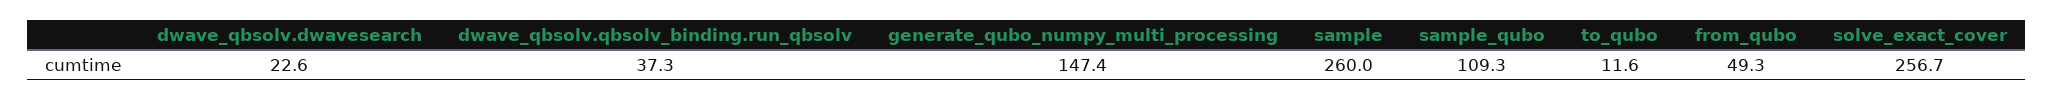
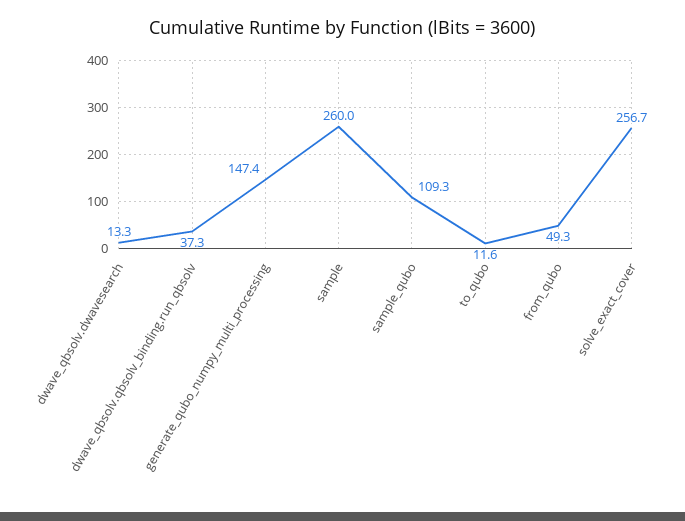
dwave_qbsolv.dwavesearch: 22.6 -> 13.3

